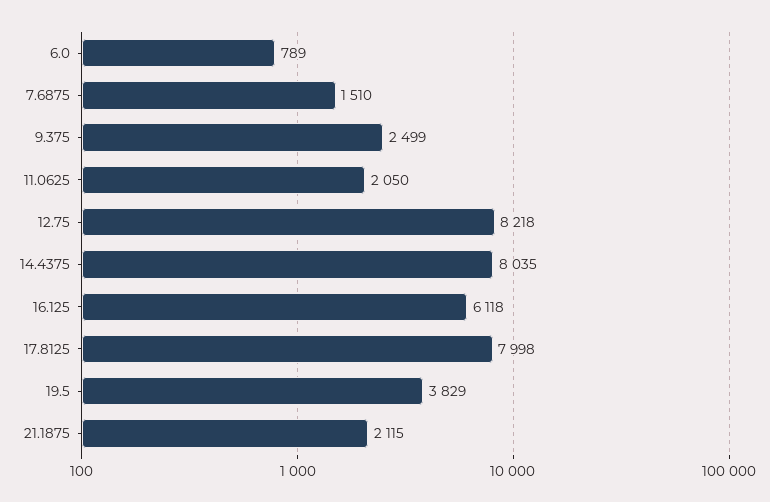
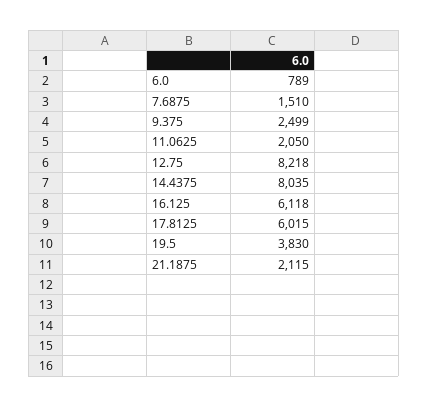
17.8125: 7998 -> 6015
19.5: 3829 -> 3830

